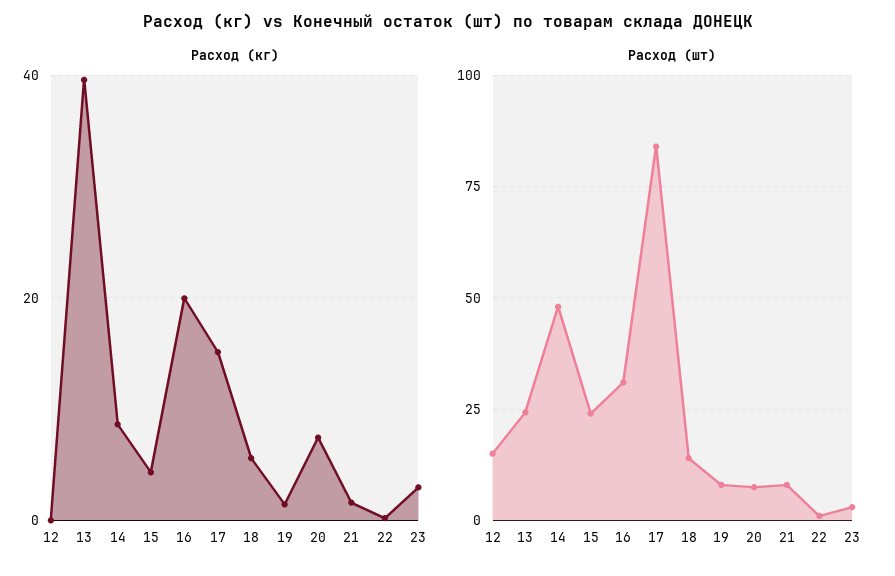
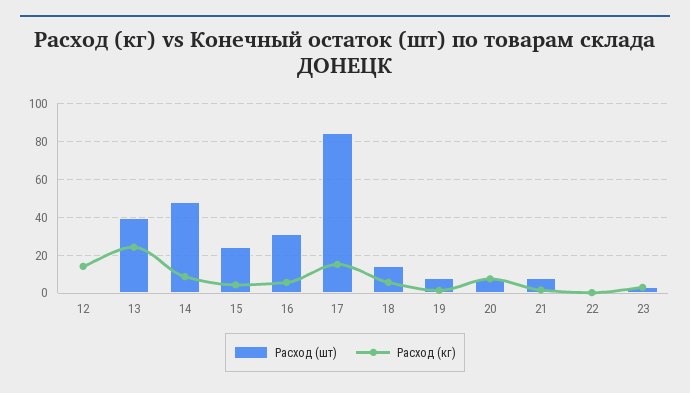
Расход (кг), 12: 0 -> 15
Расход (кг), 13: 40 -> 25
Расход (кг), 16: 20 -> 5
Расход (шт), 12: 15 -> 0
Расход (шт), 13: 25 -> 40

